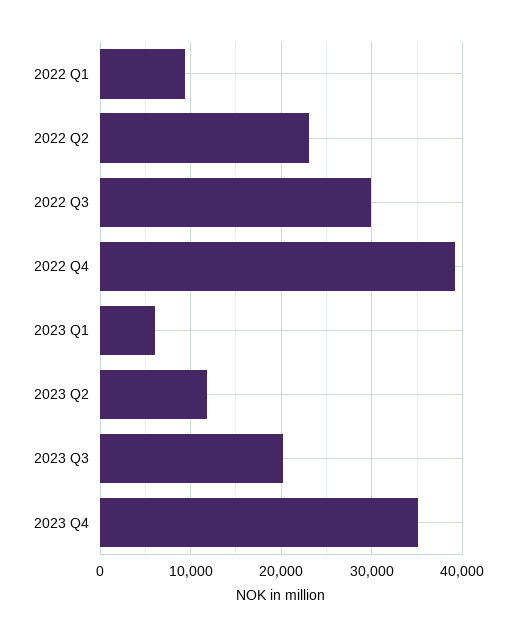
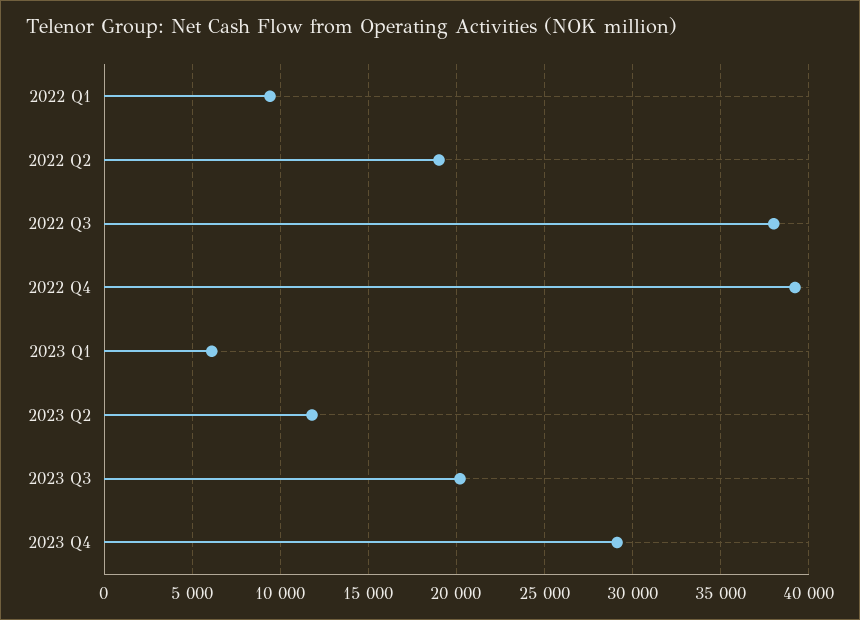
2022 Q2: 23000 -> 19000
2022 Q3: 30000 -> 38000
2023 Q4: 35000 -> 29000

